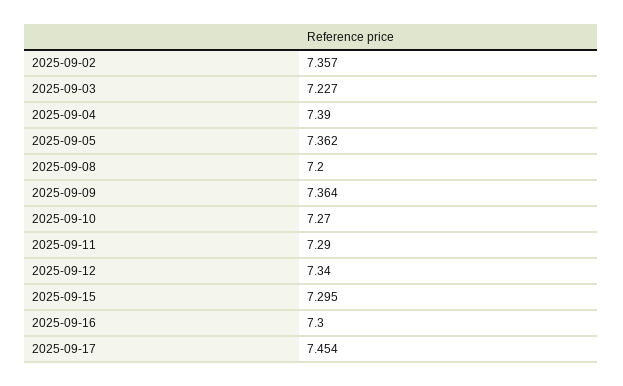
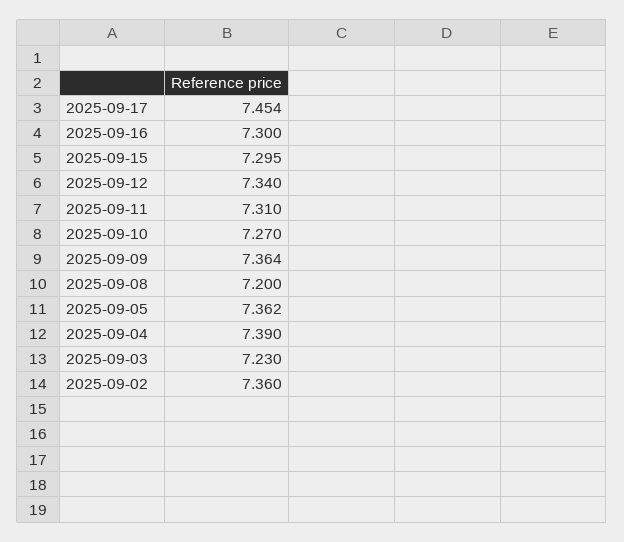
2025-09-02: 7.357 -> 7.36
2025-09-03: 7.227 -> 7.23
2025-09-11: 7.29 -> 7.31

